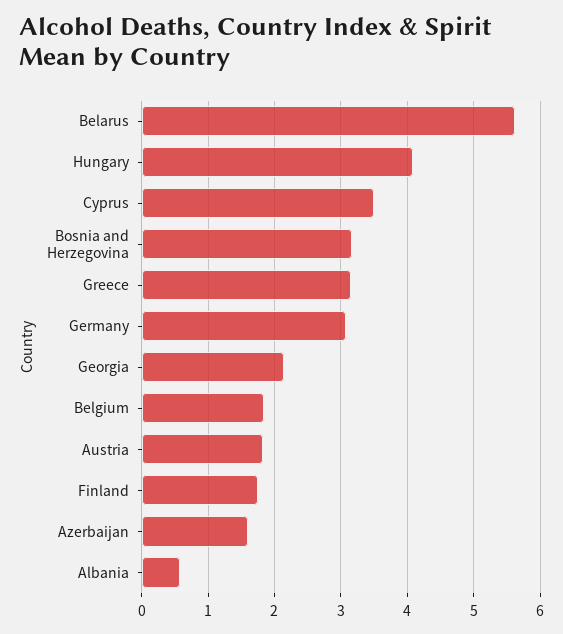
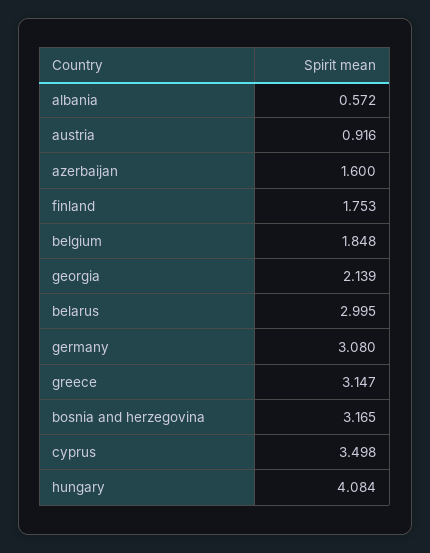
Belarus: 5.6 -> 2.995
Austria: 1.8 -> 0.916

